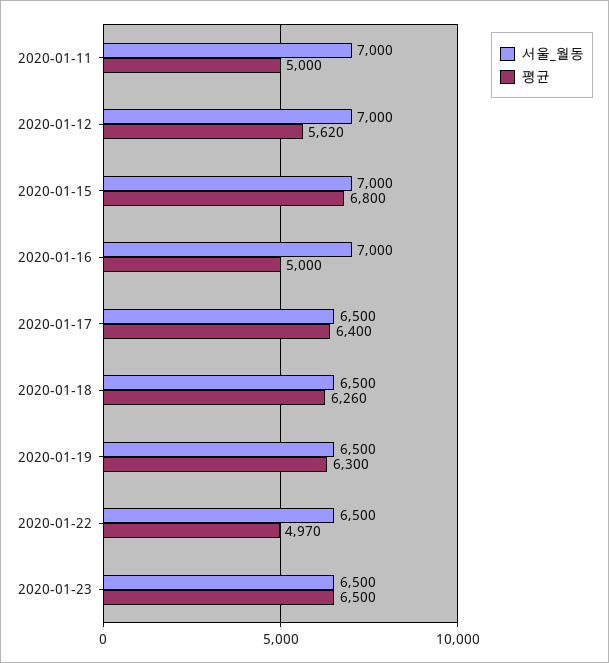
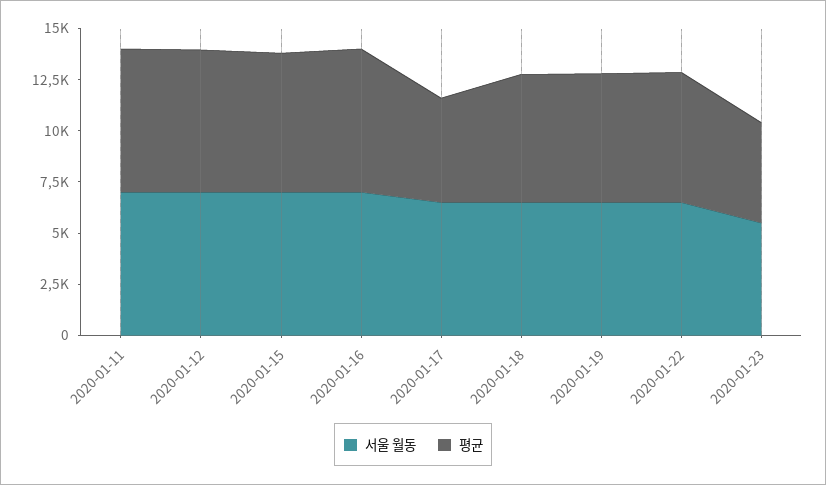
평균, 2020-01-11: 5000 -> 7000
평균, 2020-01-12: 5620 -> 7000
평균, 2020-01-16: 5000 -> 7000
평균, 2020-01-17: 6400 -> 5000
평균, 2020-01-22: 4970 -> 6500
서울_월동, 2020-01-23: 6500 -> 5500
평균, 2020-01-23: 6500 -> 5000

